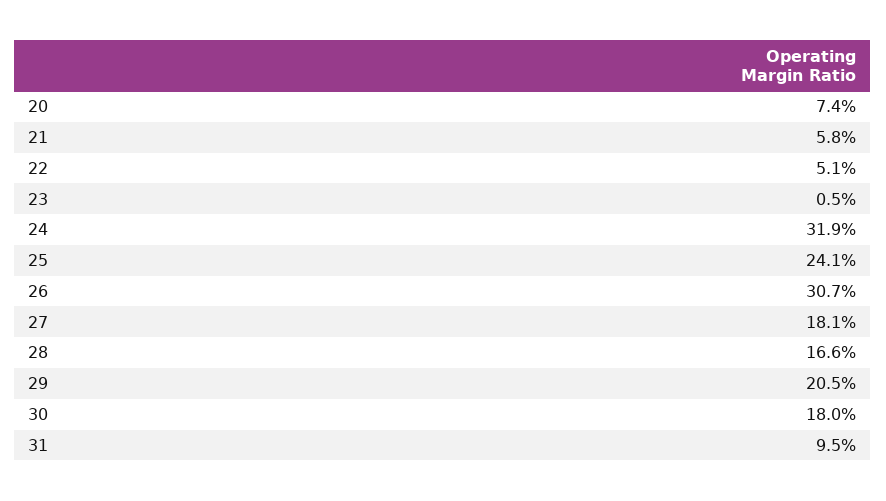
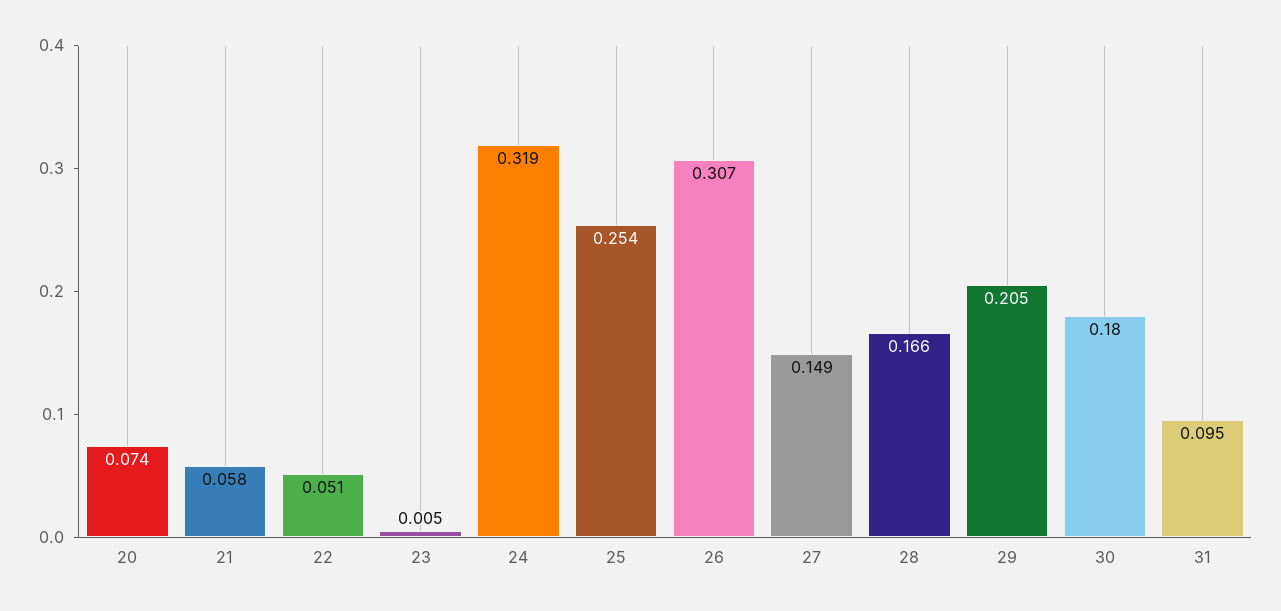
25: 0.241 -> 0.254
27: 0.181 -> 0.149

